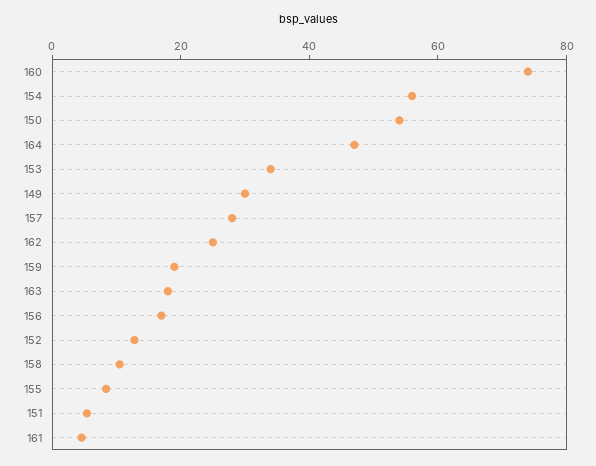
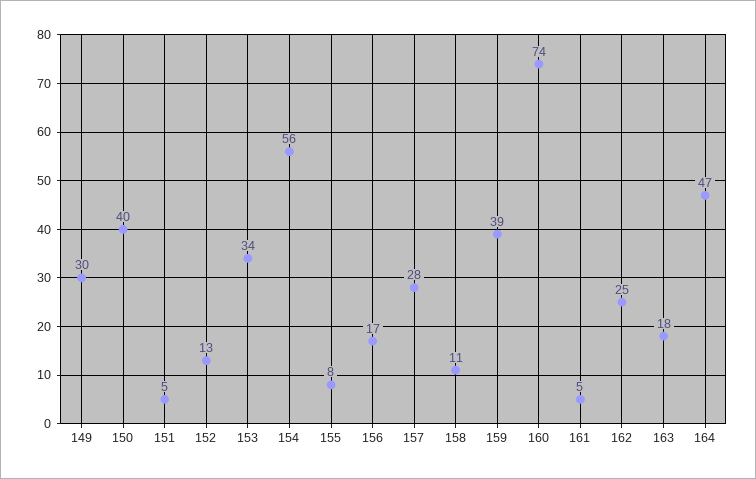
150: 55 -> 40
159: 20 -> 39

